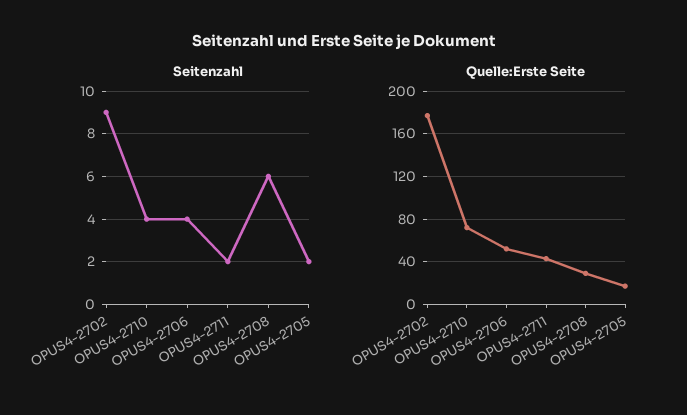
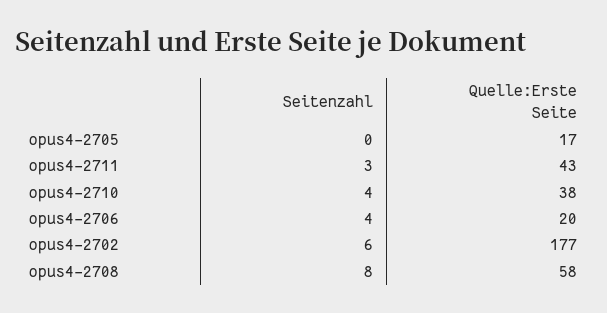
Seitenzahl, OPUS4-2702: 9 -> 6
Seitenzahl, OPUS4-2711: 2 -> 3
Seitenzahl, OPUS4-2708: 6 -> 8
Seitenzahl, OPUS4-2705: 2 -> 0
Quelle:Erste Seite, OPUS4-2710: 70 -> 38
Quelle:Erste Seite, OPUS4-2706: 50 -> 20
Quelle:Erste Seite, OPUS4-2708: 30 -> 58

